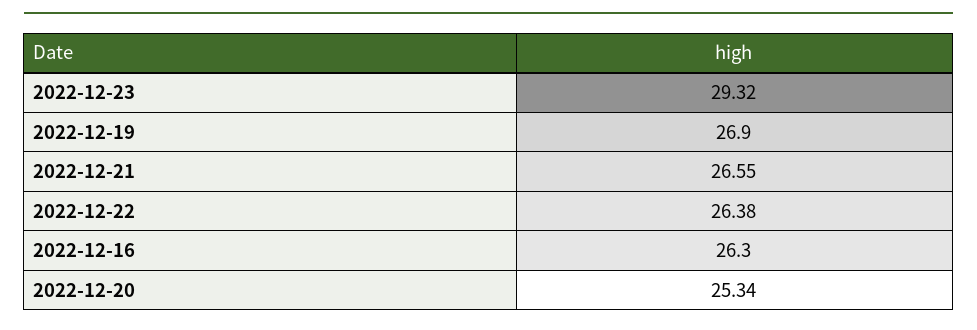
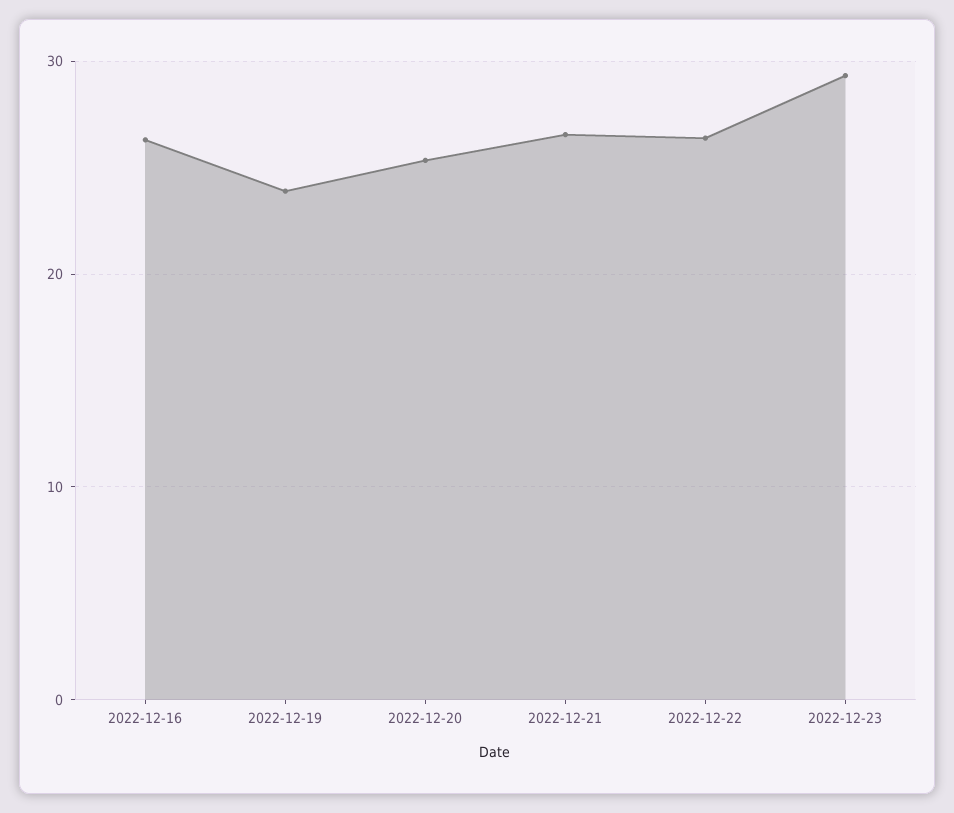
2022-12-19: 26.9 -> 24

